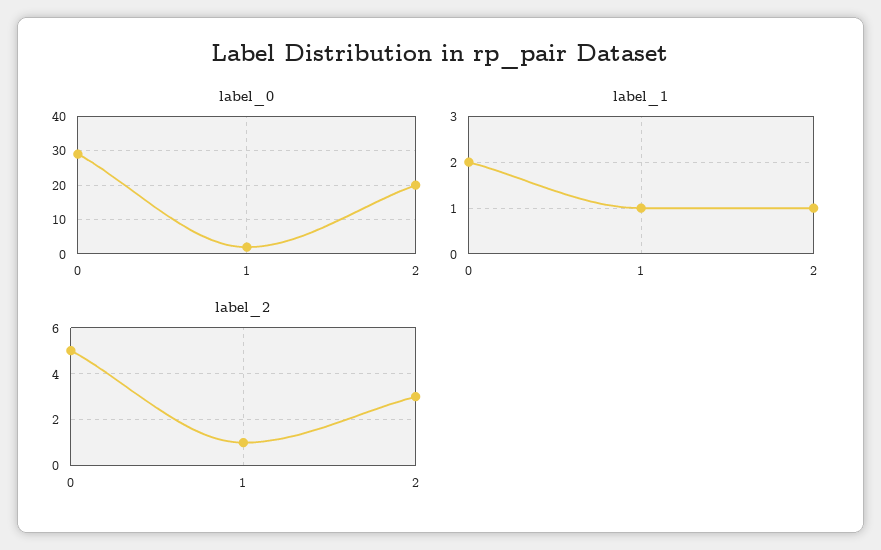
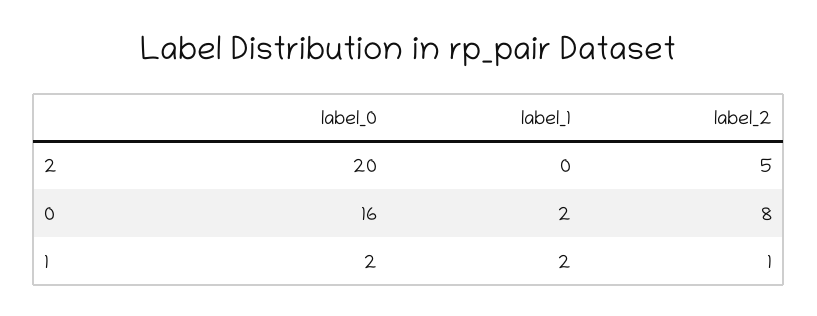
label_0, 0: 30 -> 16
label_1, 1: 1 -> 2
label_1, 2: 1 -> 0
label_2, 0: 5 -> 8
label_2, 2: 3 -> 5

